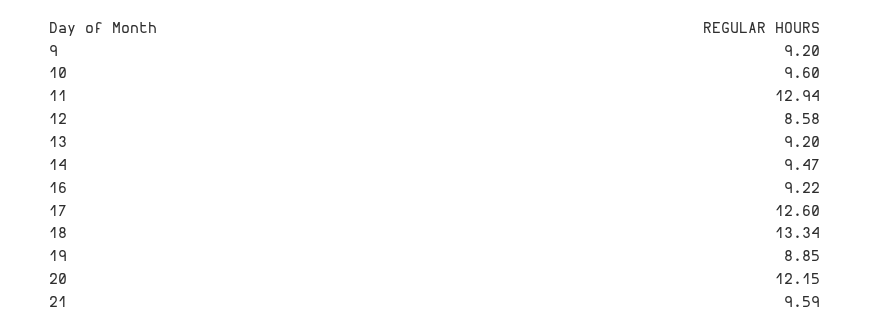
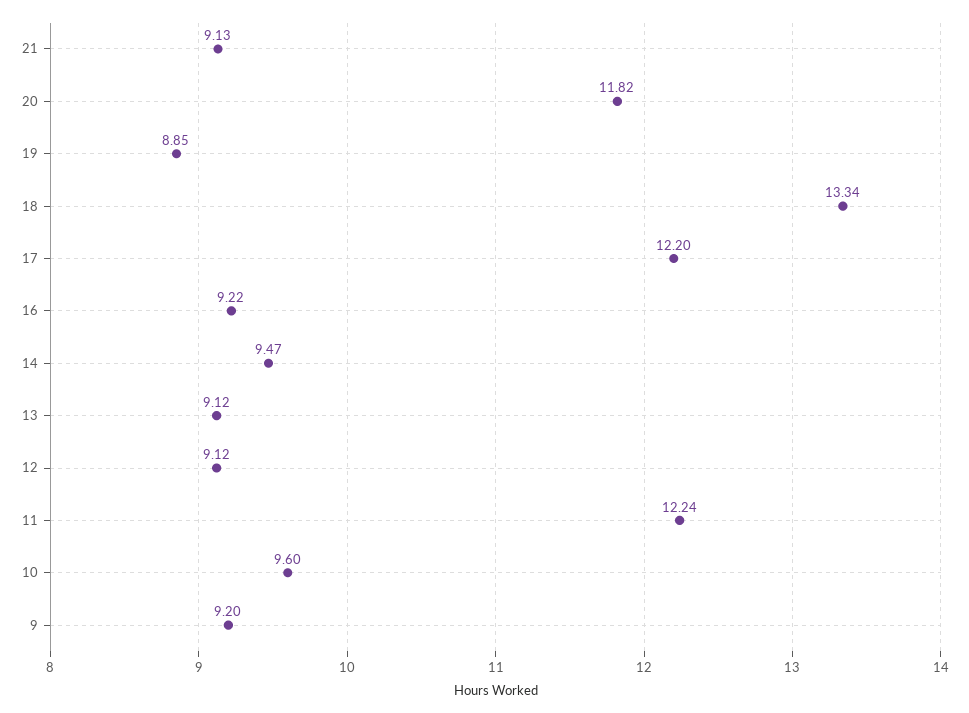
11: 12.94 -> 12.24
12: 8.58 -> 9.12
13: 9.2 -> 9.12
17: 12.6 -> 12.2
20: 12.15 -> 11.82
21: 9.59 -> 9.13

